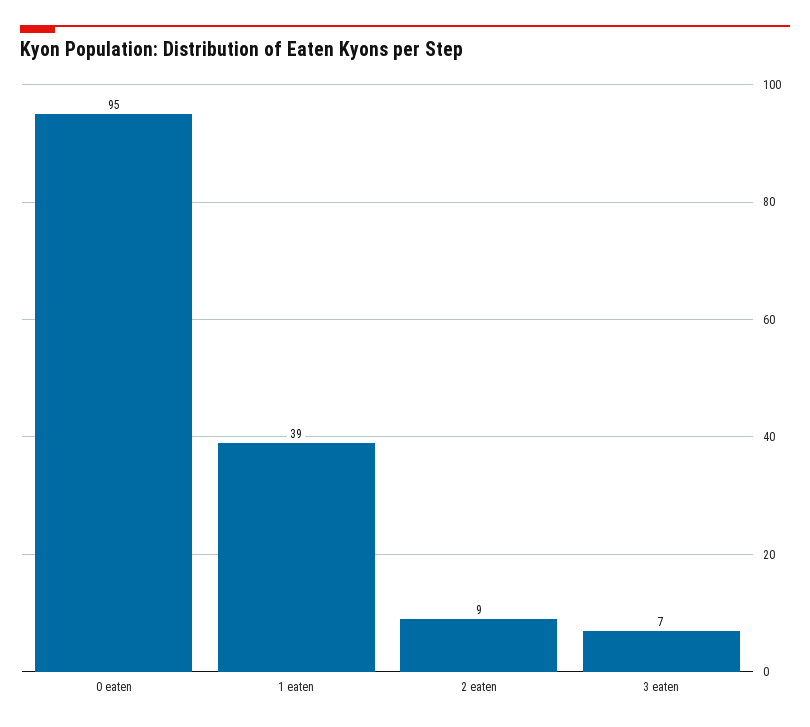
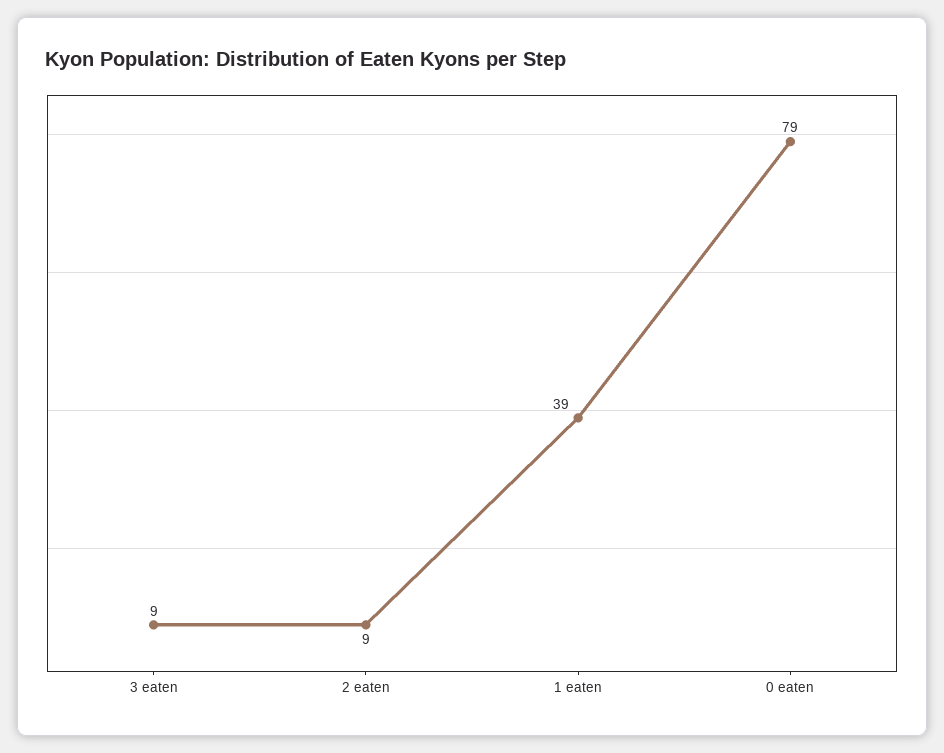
0 eaten: 95 -> 79
3 eaten: 7 -> 9

